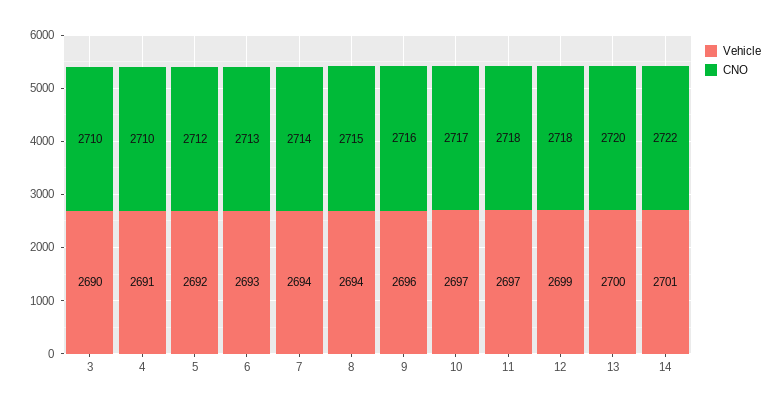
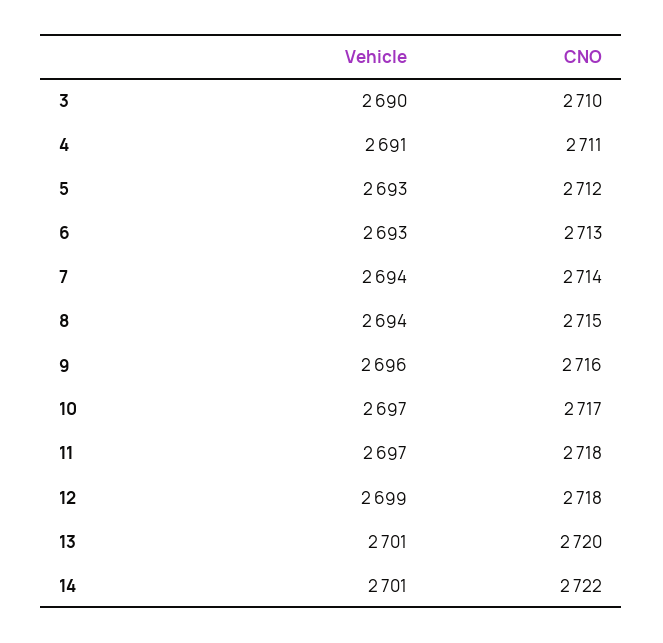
CNO, 4: 2710 -> 2711
Vehicle, 5: 2692 -> 2693
Vehicle, 13: 2700 -> 2701

